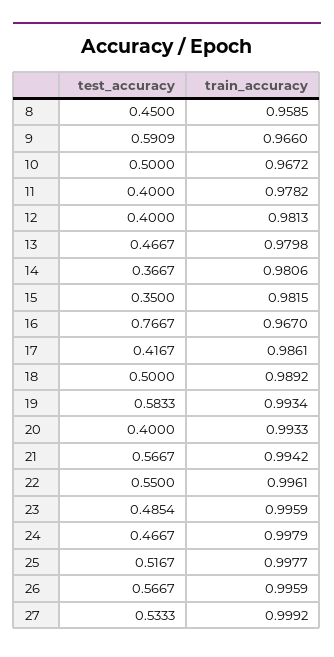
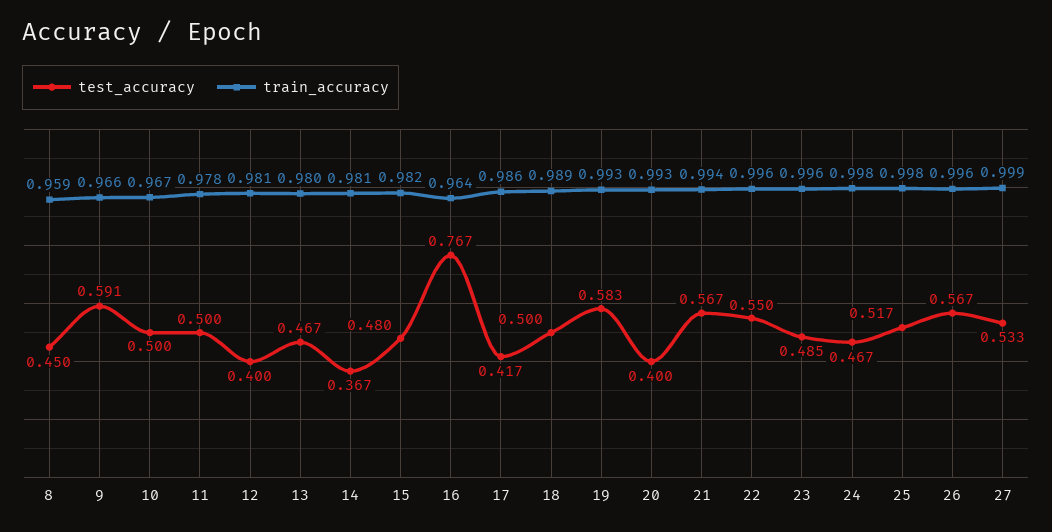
test_accuracy, 11: 0.4 -> 0.5
test_accuracy, 15: 0.35 -> 0.48
train_accuracy, 16: 0.967 -> 0.964

